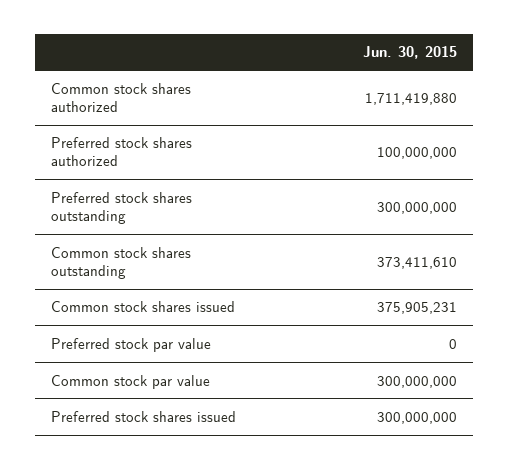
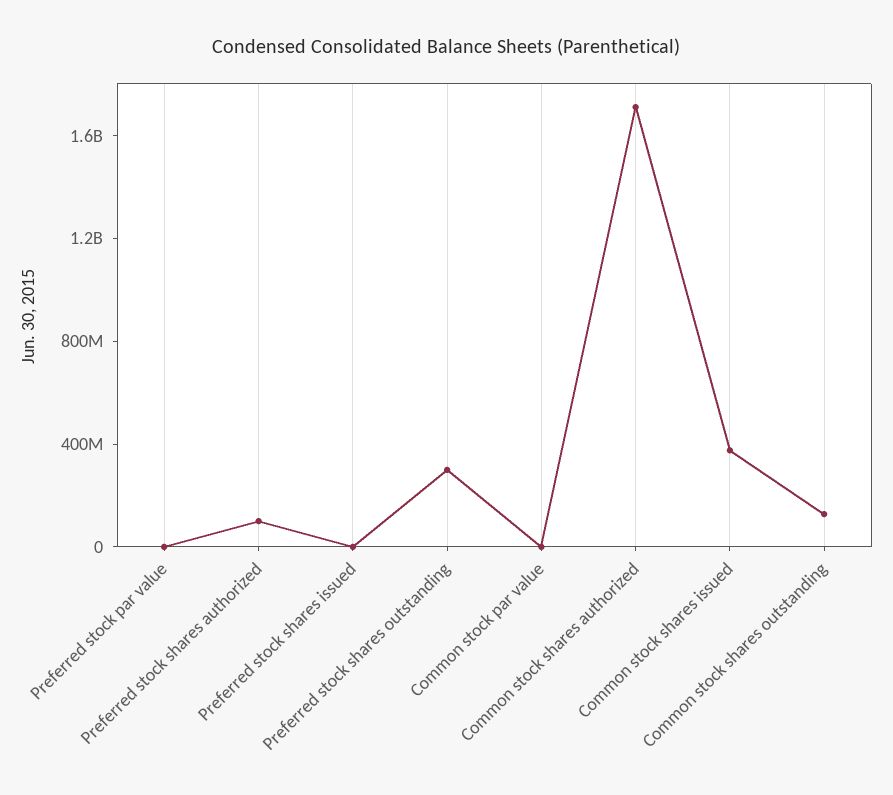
Common stock shares outstanding: 373411610 -> 100000000
Common stock par value: 300000000 -> 0
Preferred stock shares issued: 300000000 -> 0

